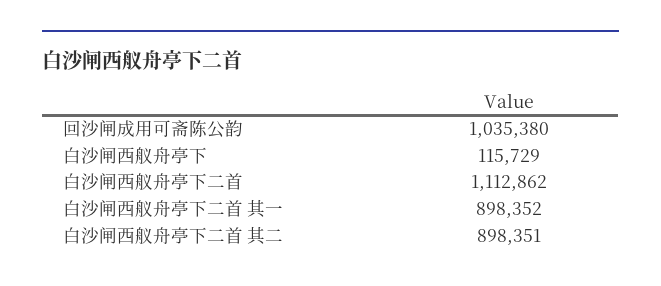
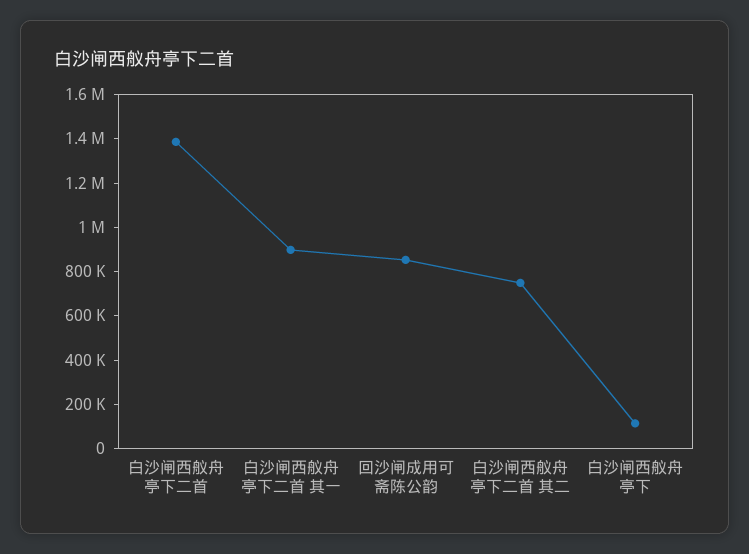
回沙闸成用可斋陈公韵: 1035380 -> 850000
白沙闸西舣舟亭下二首: 1112862 -> 1400000
白沙闸西舣舟亭下二首 其二: 898351 -> 750000

